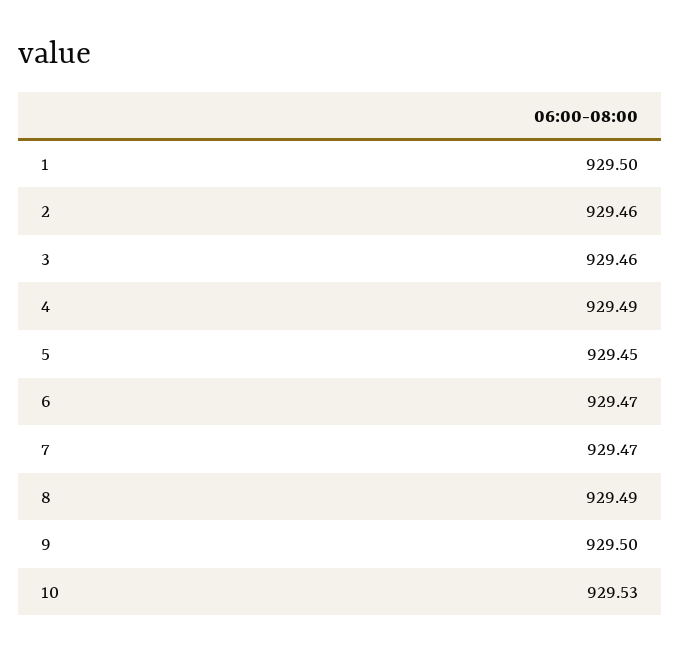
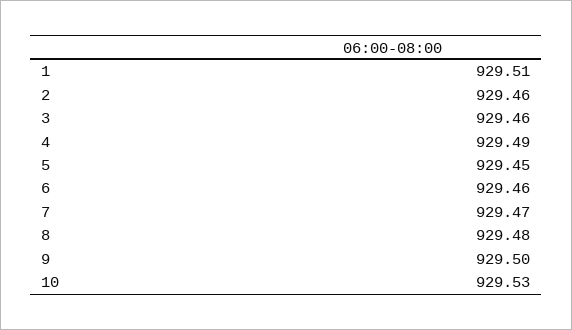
1: 929.5 -> 929.51
6: 929.47 -> 929.46
8: 929.49 -> 929.48

